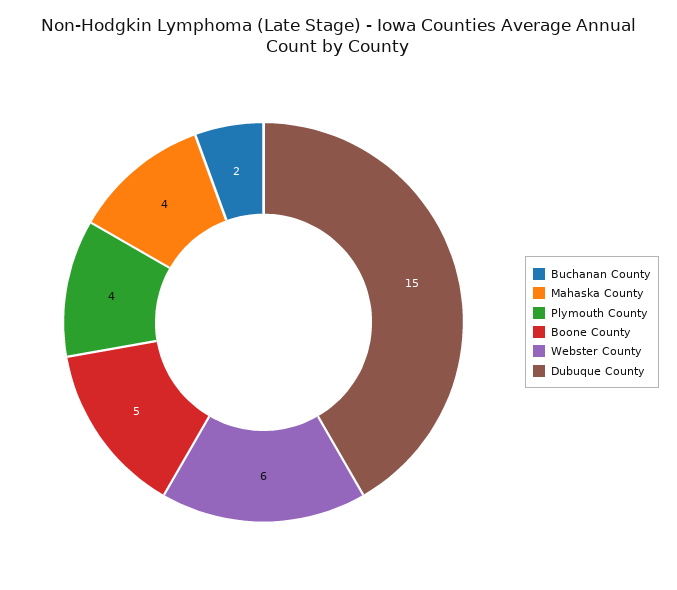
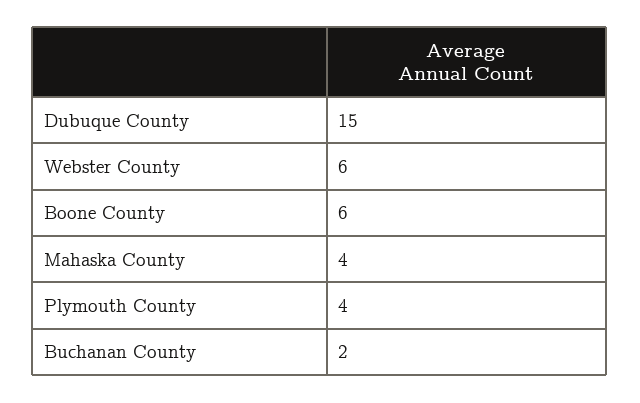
Boone County: 5 -> 6

